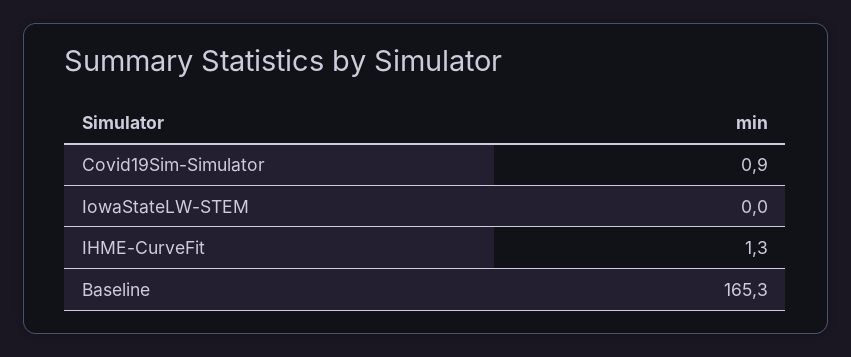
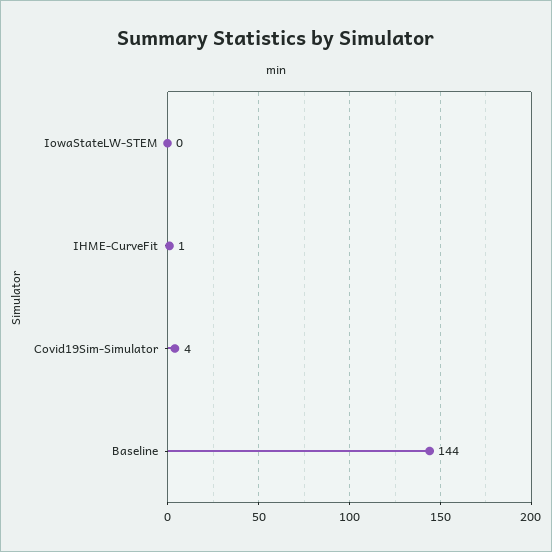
Covid19Sim-Simulator: 0.9 -> 4
Baseline: 165.3 -> 144

